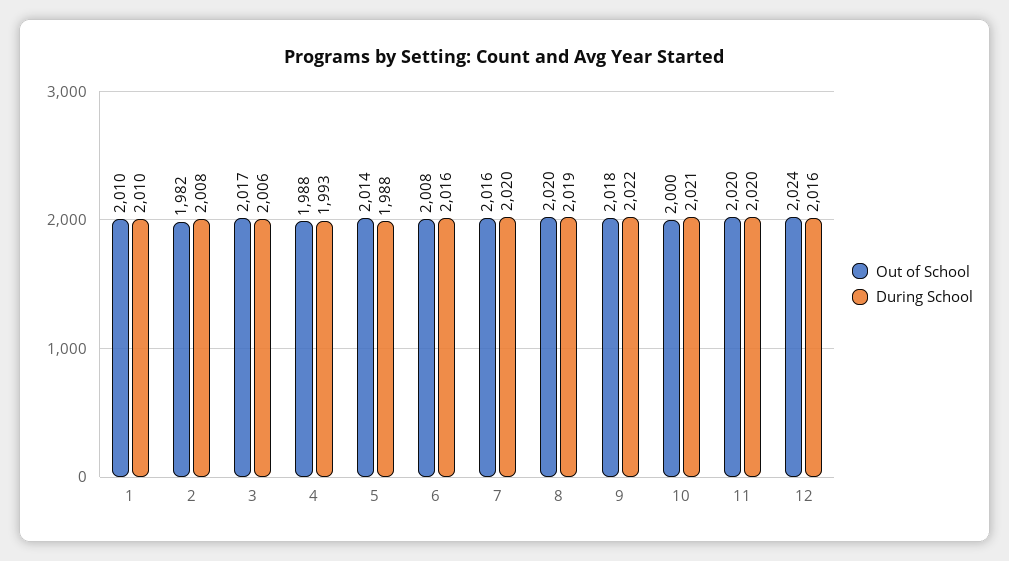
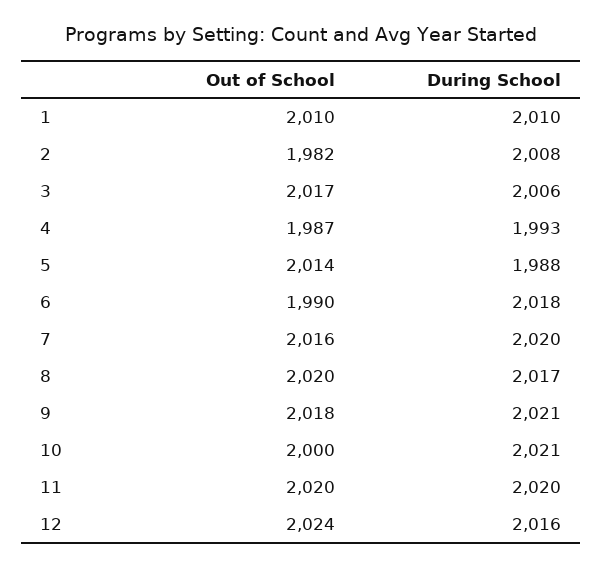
Out of School, 4: 1988 -> 1987
Out of School, 6: 2008 -> 1990
During School, 6: 2016 -> 2018
During School, 8: 2019 -> 2017
During School, 9: 2022 -> 2021

